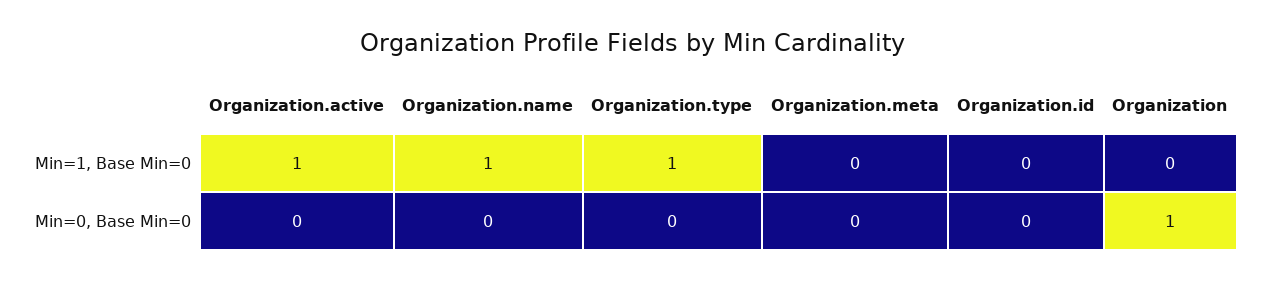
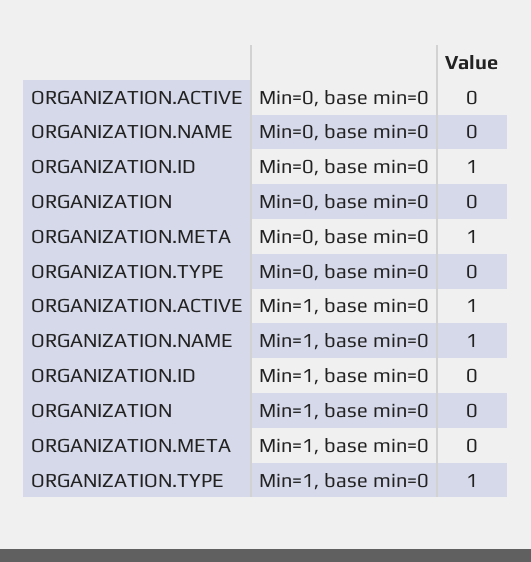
Organization.meta, Min=0, Base Min=0: 0 -> 1
Organization.id, Min=0, Base Min=0: 0 -> 1
Organization, Min=0, Base Min=0: 1 -> 0

